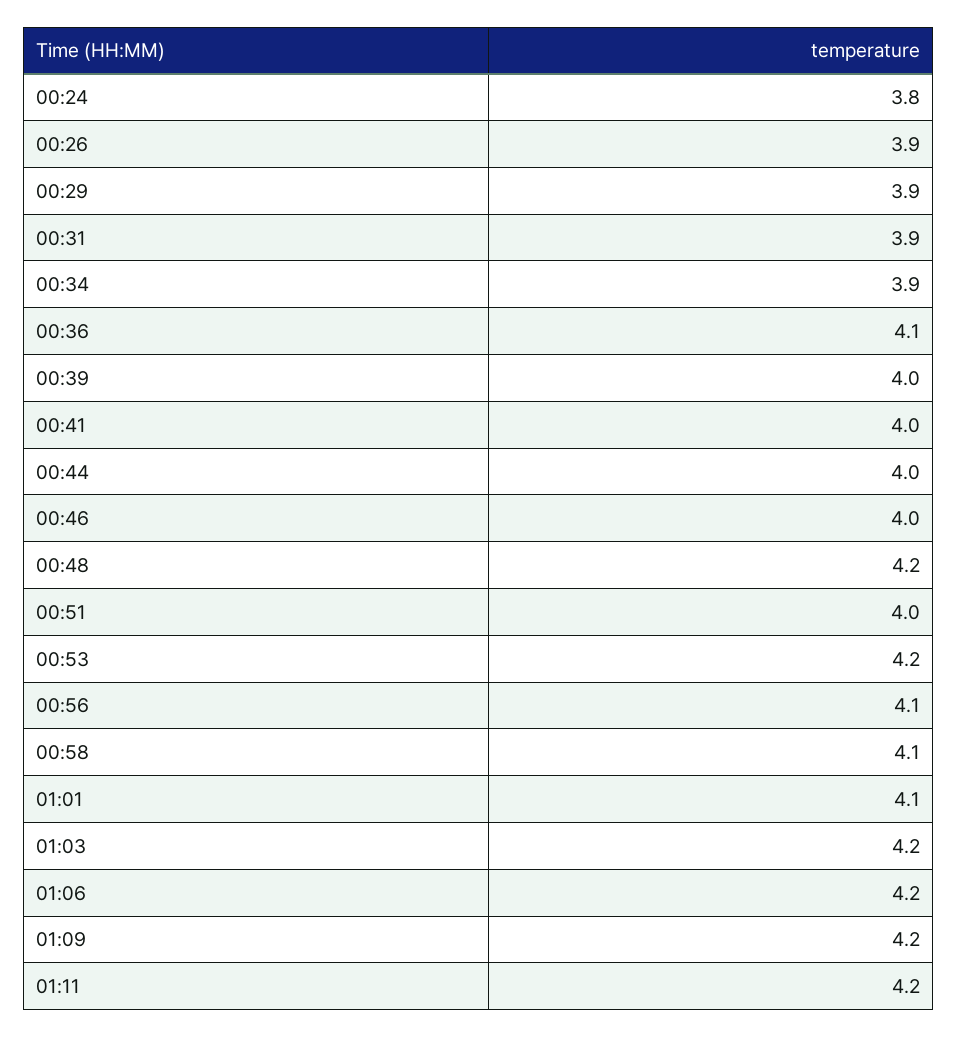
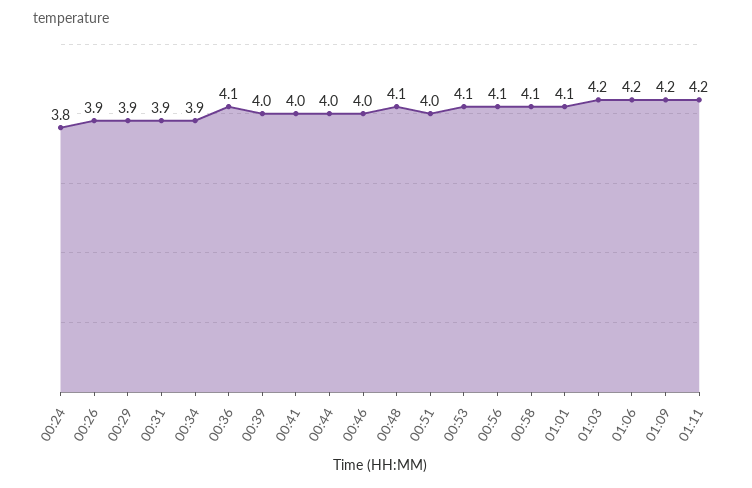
00:48: 4.2 -> 4.1
00:53: 4.2 -> 4.1

